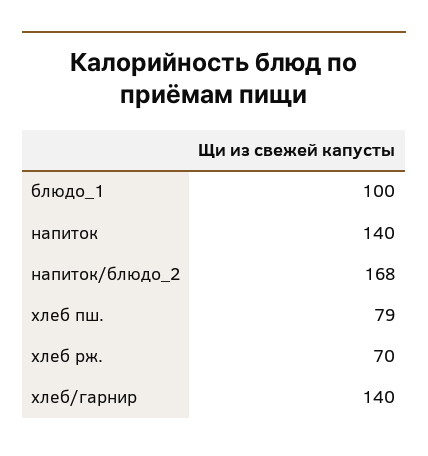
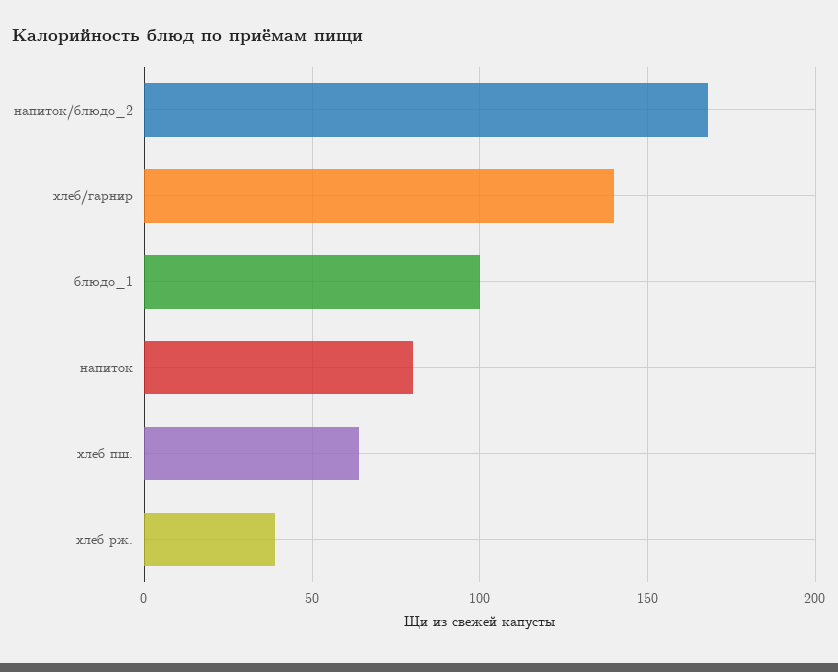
напиток: 140 -> 80
хлеб пш.: 79 -> 65
хлеб рж.: 70 -> 40

